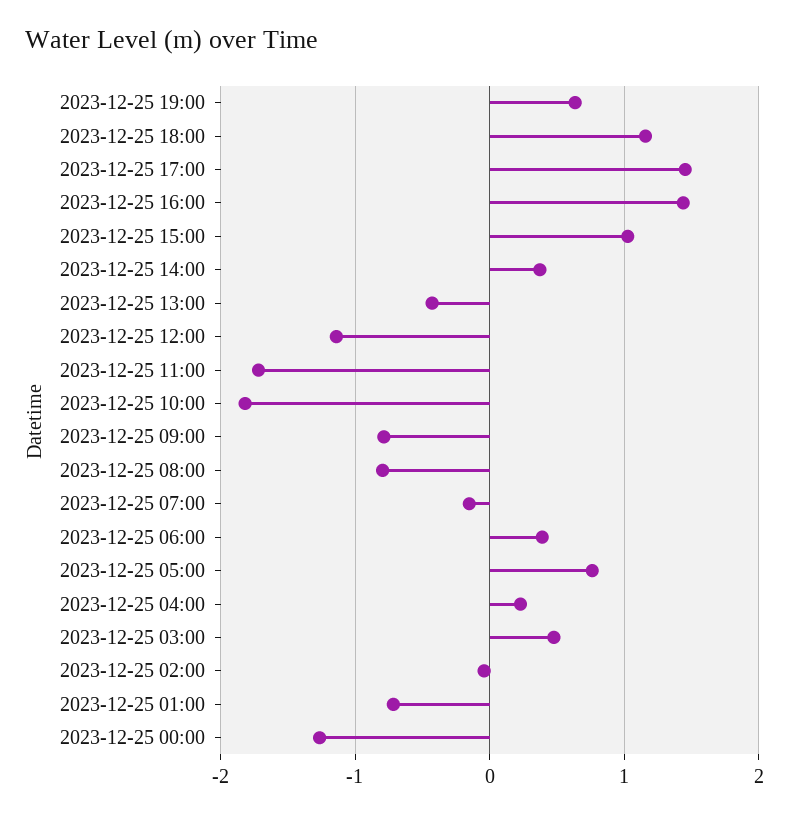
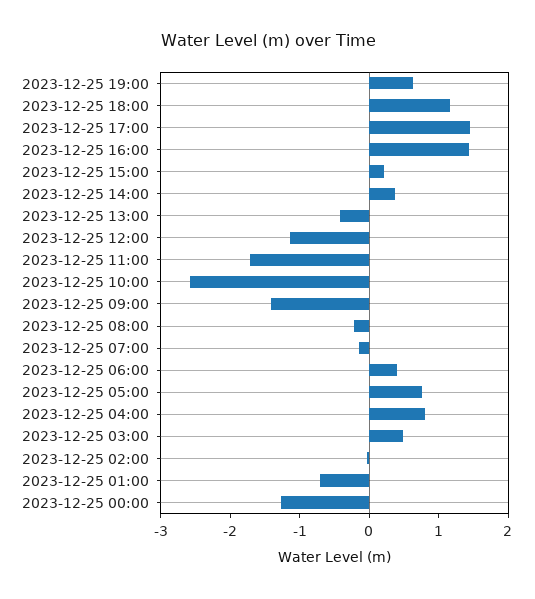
2023-12-25 15:00: 1 -> 0.2
2023-12-25 10:00: -1.8 -> -2.6
2023-12-25 09:00: -0.8 -> -1.4
2023-12-25 08:00: -0.8 -> -0.2
2023-12-25 04:00: 0.2 -> 0.8

